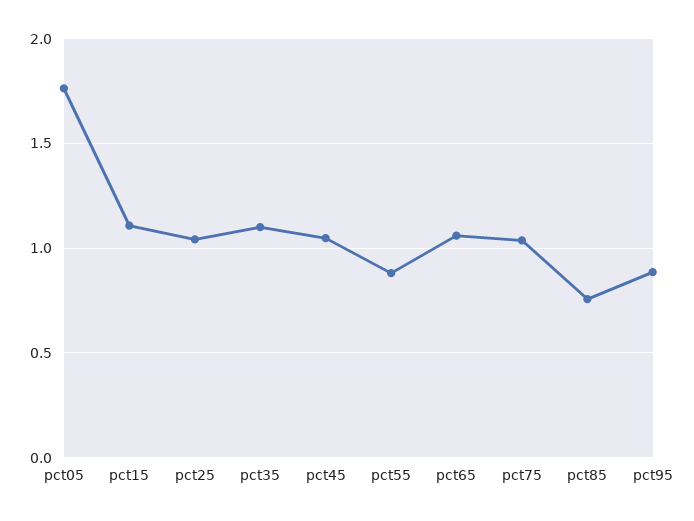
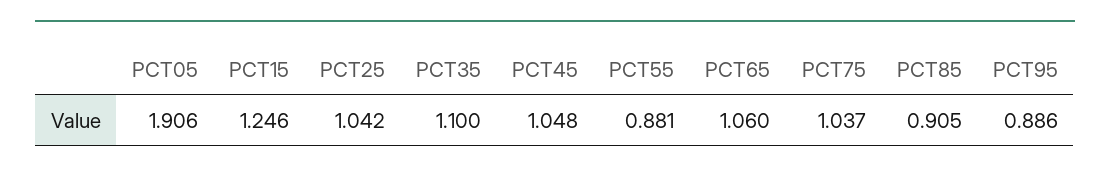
pct05: 1.75 -> 1.906
pct15: 1.1 -> 1.246
pct85: 0.75 -> 0.905

